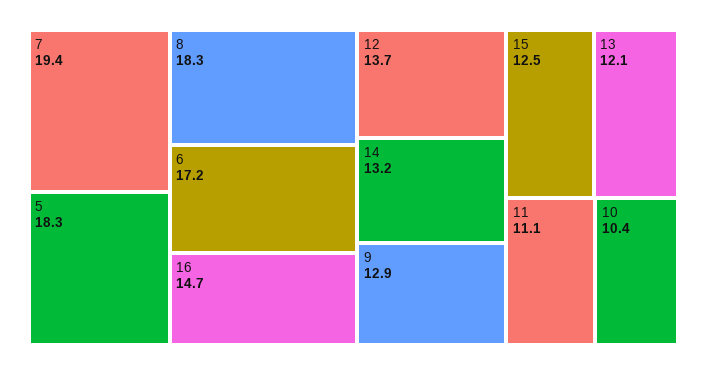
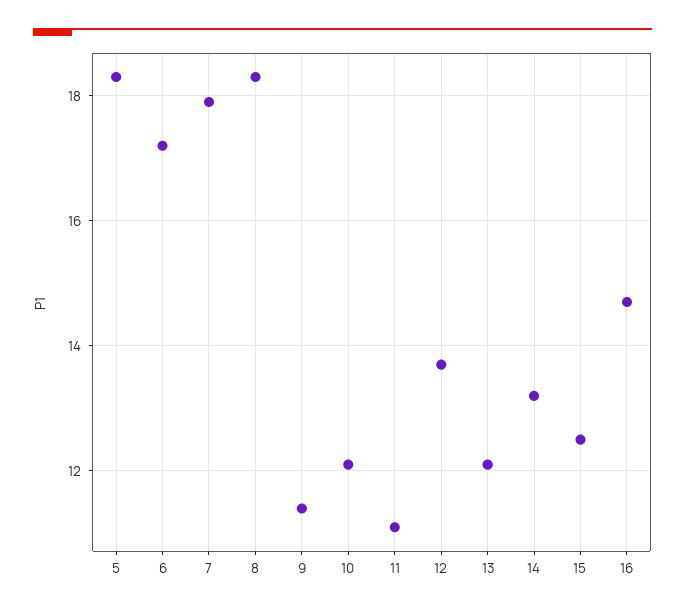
7: 19.4 -> 18
9: 12.9 -> 11.5
10: 10.4 -> 12

